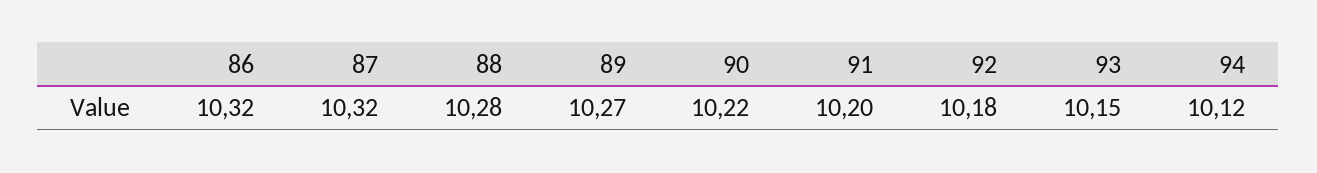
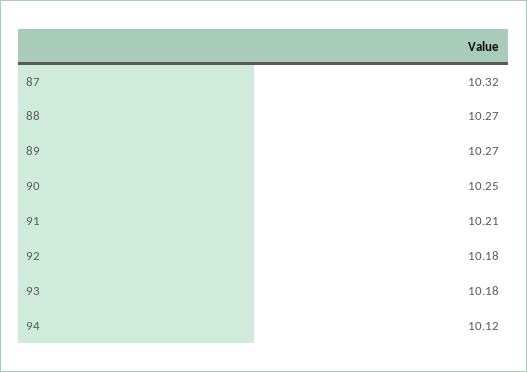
86: 10.32 -> none
88: 10.28 -> 10.27
90: 10.22 -> 10.25
91: 10.2 -> 10.21
93: 10.15 -> 10.18

